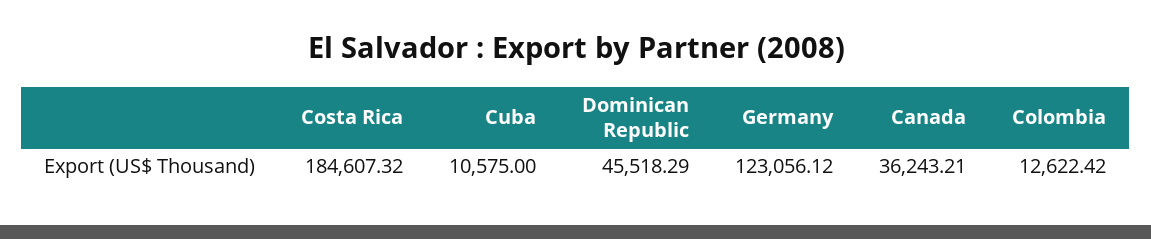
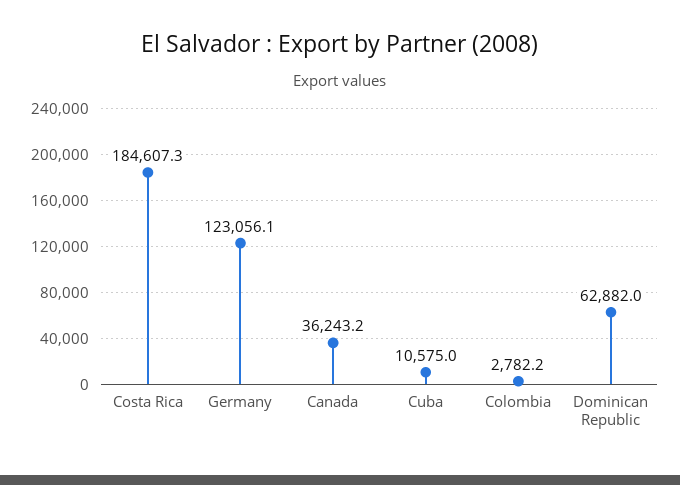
Dominican Republic: 45518.29 -> 62882
Colombia: 12622.42 -> 2782.2

